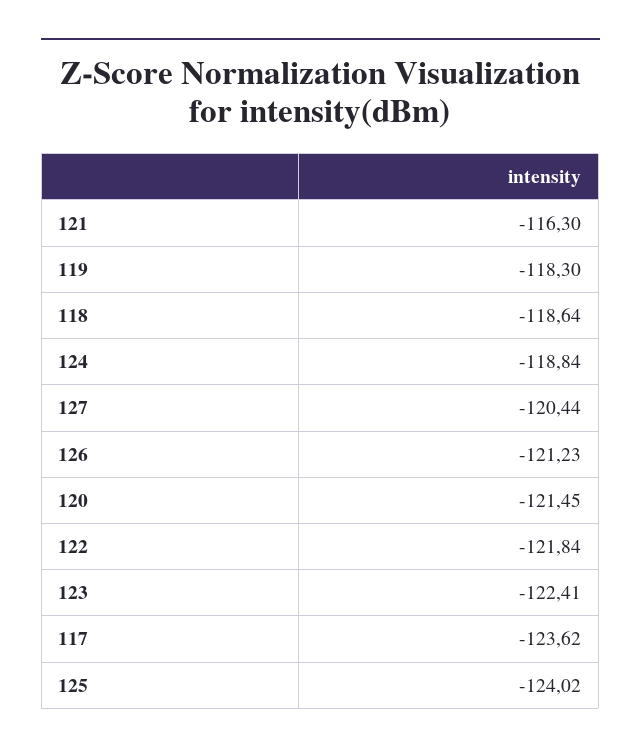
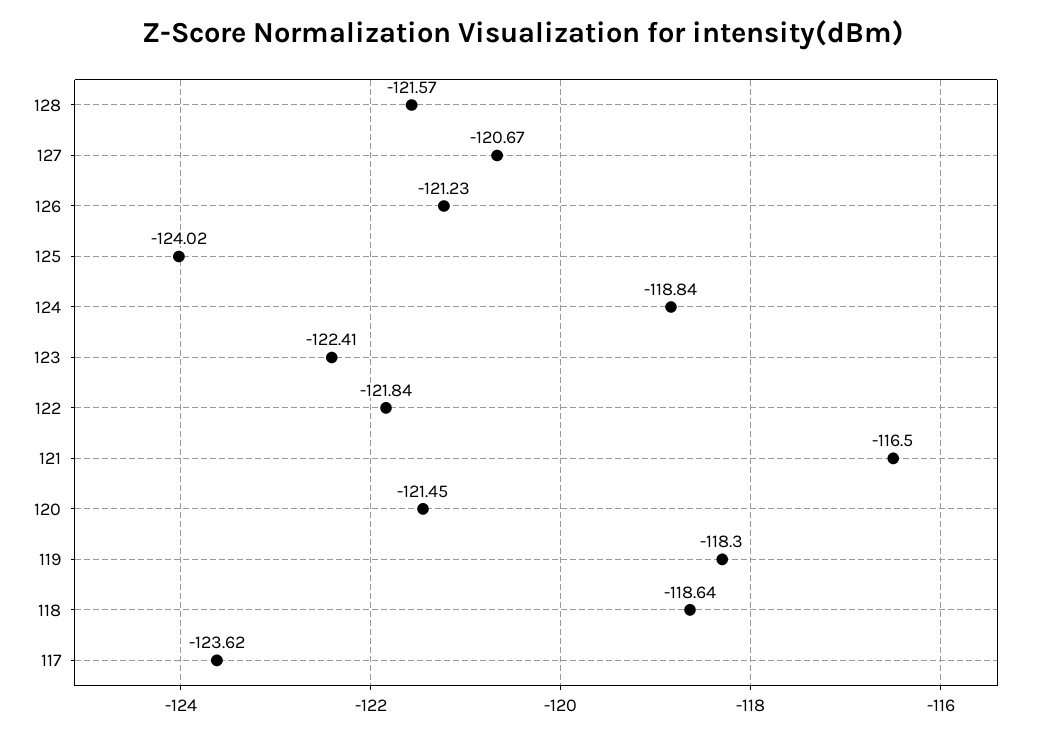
121: -116.3 -> -116.5
127: -120.44 -> -120.67
128: none -> -121.57

